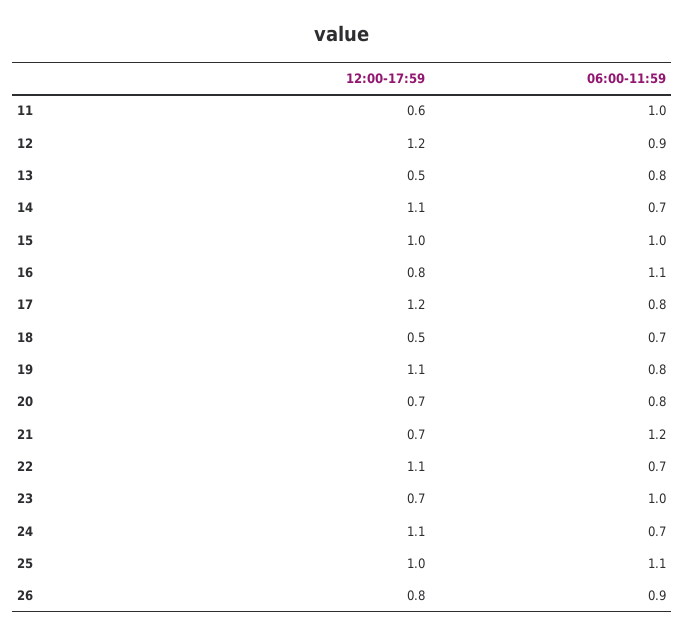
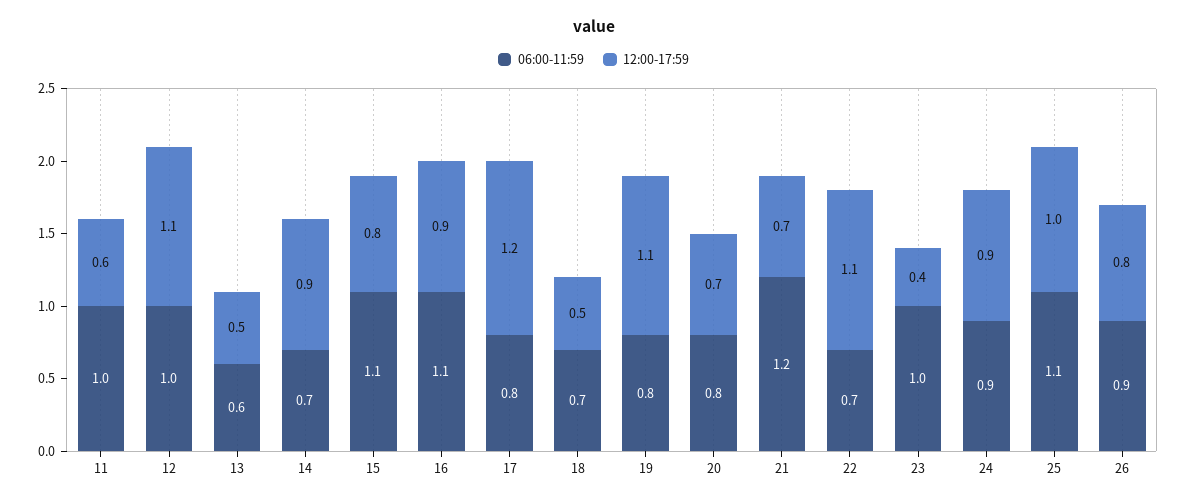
12:00-17:59, 12: 1.2 -> 1.1
06:00-11:59, 12: 0.9 -> 1
06:00-11:59, 13: 0.8 -> 0.6
12:00-17:59, 14: 1.1 -> 0.9
12:00-17:59, 15: 1 -> 0.8
06:00-11:59, 15: 1 -> 1.1
12:00-17:59, 16: 0.8 -> 0.9
12:00-17:59, 23: 0.7 -> 0.4
12:00-17:59, 24: 1.1 -> 0.9
06:00-11:59, 24: 0.7 -> 0.9

